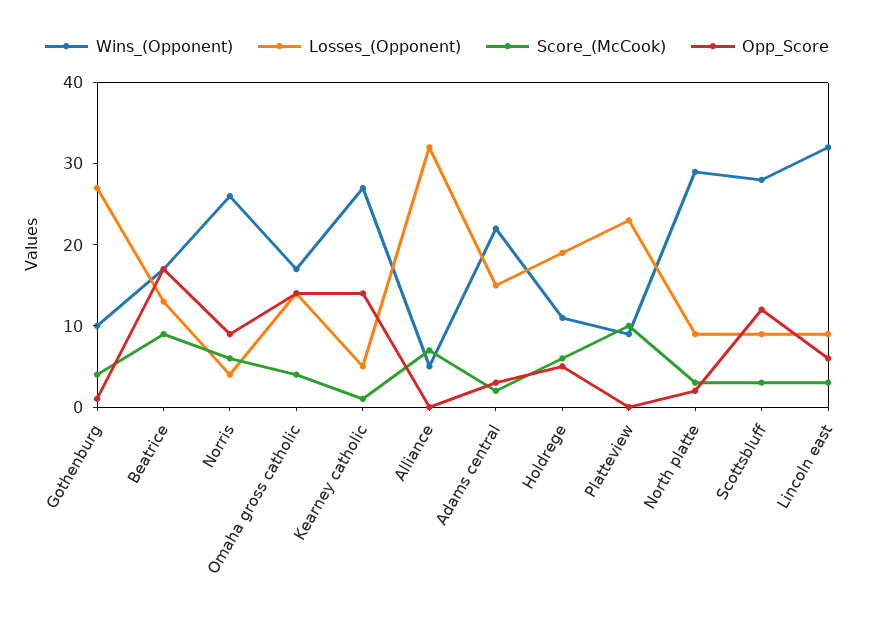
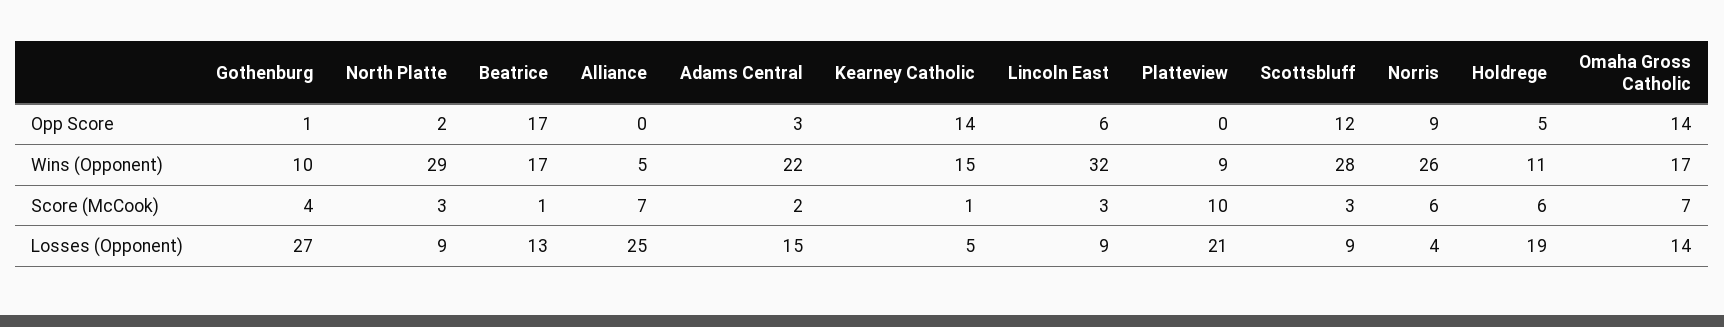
Score_(McCook), Beatrice: 9 -> 1
Score_(McCook), Omaha gross catholic: 4 -> 7
Wins_(Opponent), Kearney catholic: 27 -> 15
Losses_(Opponent), Alliance: 32 -> 25
Losses_(Opponent), Platteview: 23 -> 21

